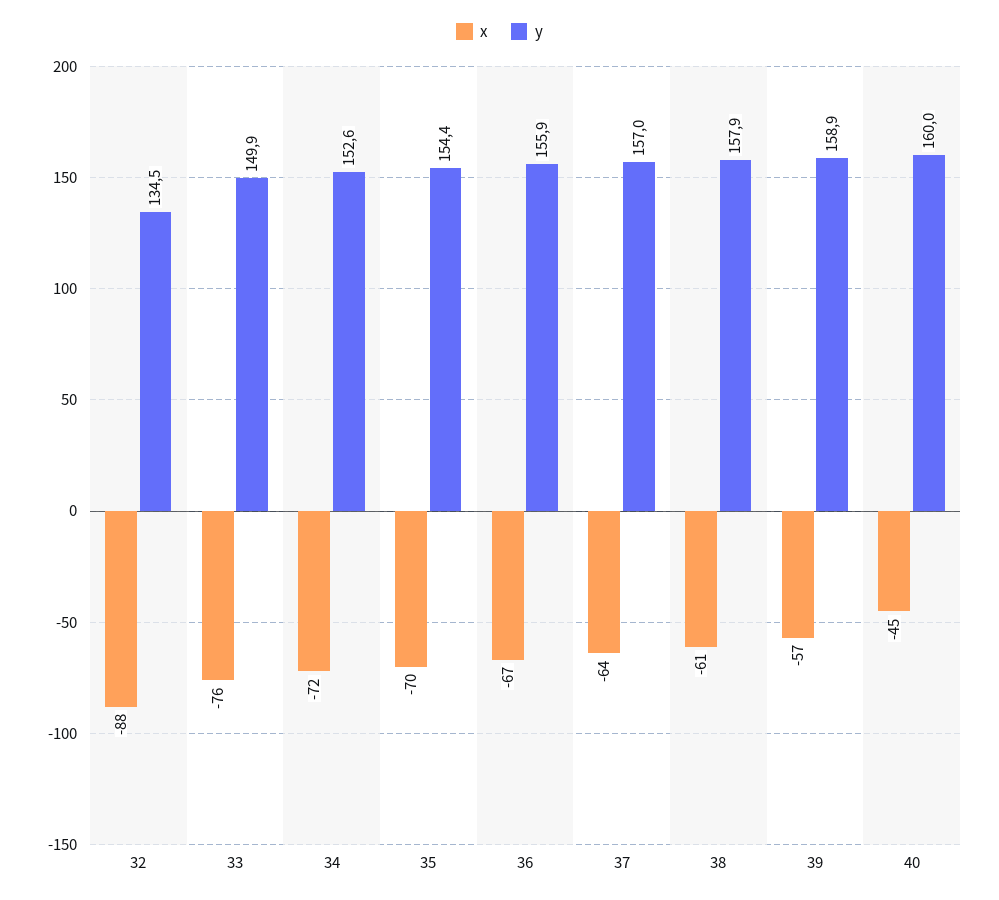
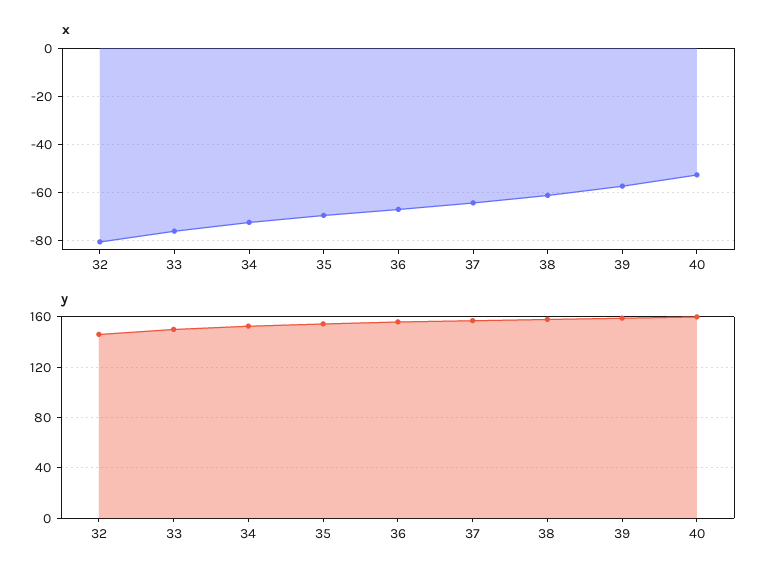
x, 32: -88 -> -80
y, 32: 134.5 -> 145
x, 40: -45 -> -52.5

